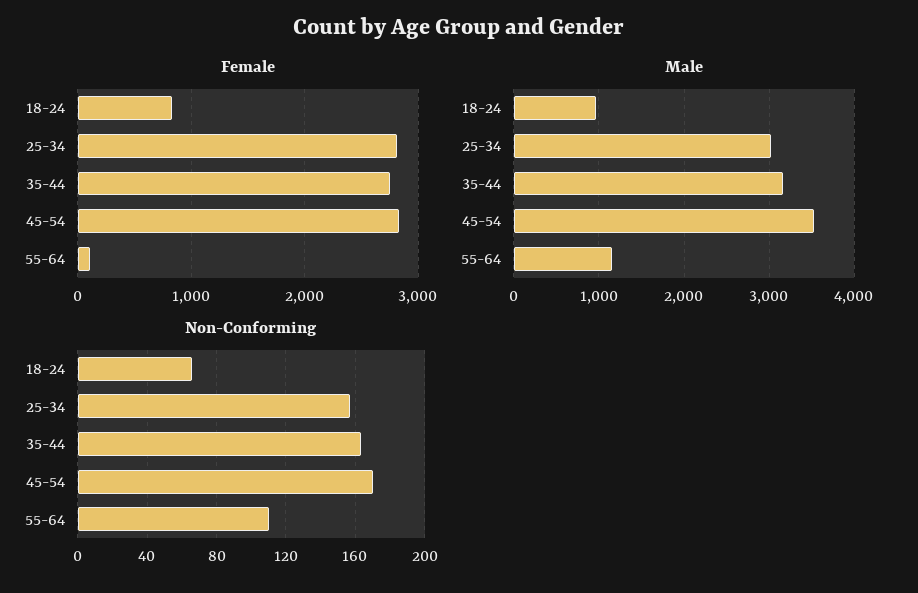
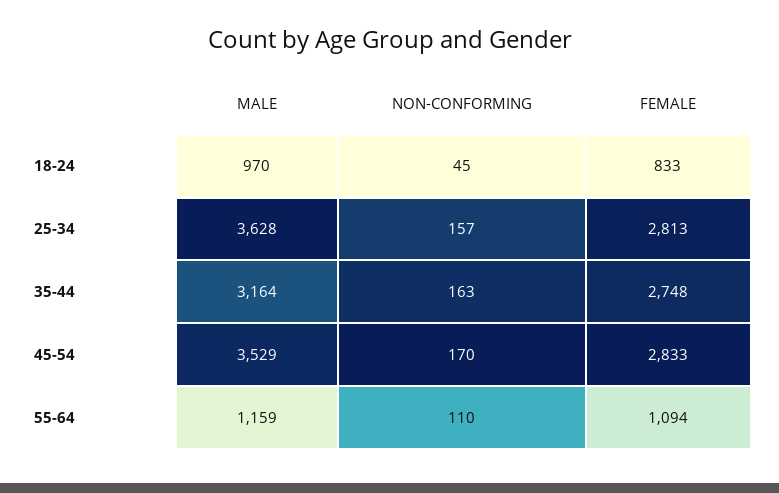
Female, 55-64: 100 -> 1094
Male, 25-34: 3000 -> 3628
Non-Conforming, 18-24: 65 -> 45

